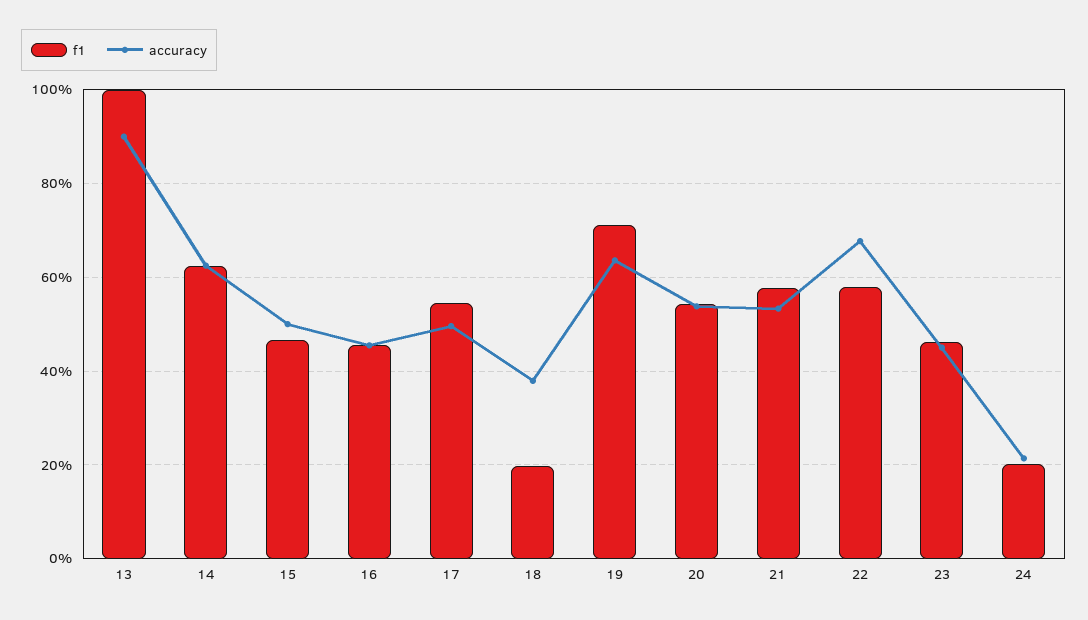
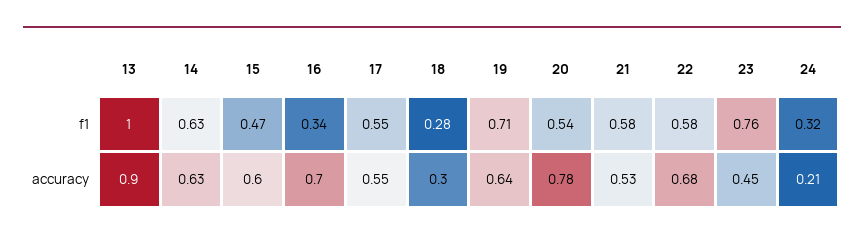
accuracy, 15: 0.5 -> 0.6
f1, 16: 0.46 -> 0.34
accuracy, 16: 0.46 -> 0.7
accuracy, 17: 0.5 -> 0.55
f1, 18: 0.2 -> 0.28
accuracy, 18: 0.38 -> 0.3
accuracy, 20: 0.54 -> 0.78
f1, 23: 0.46 -> 0.76
f1, 24: 0.2 -> 0.32

